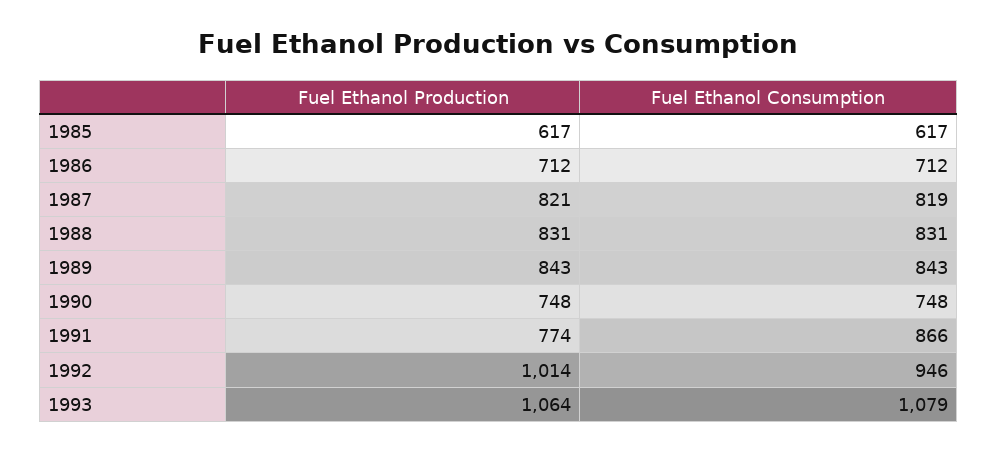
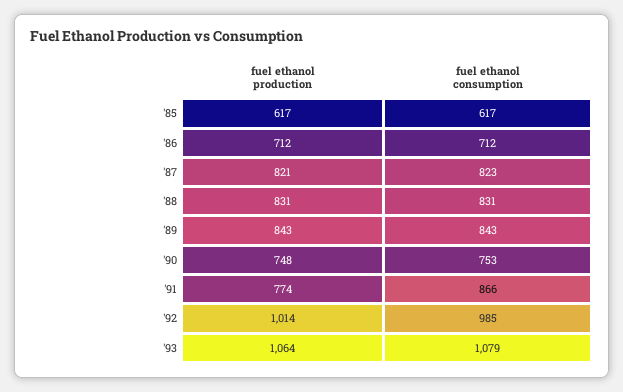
Fuel Ethanol Consumption, 1987: 819 -> 823
Fuel Ethanol Consumption, 1990: 748 -> 753
Fuel Ethanol Consumption, 1992: 946 -> 985

